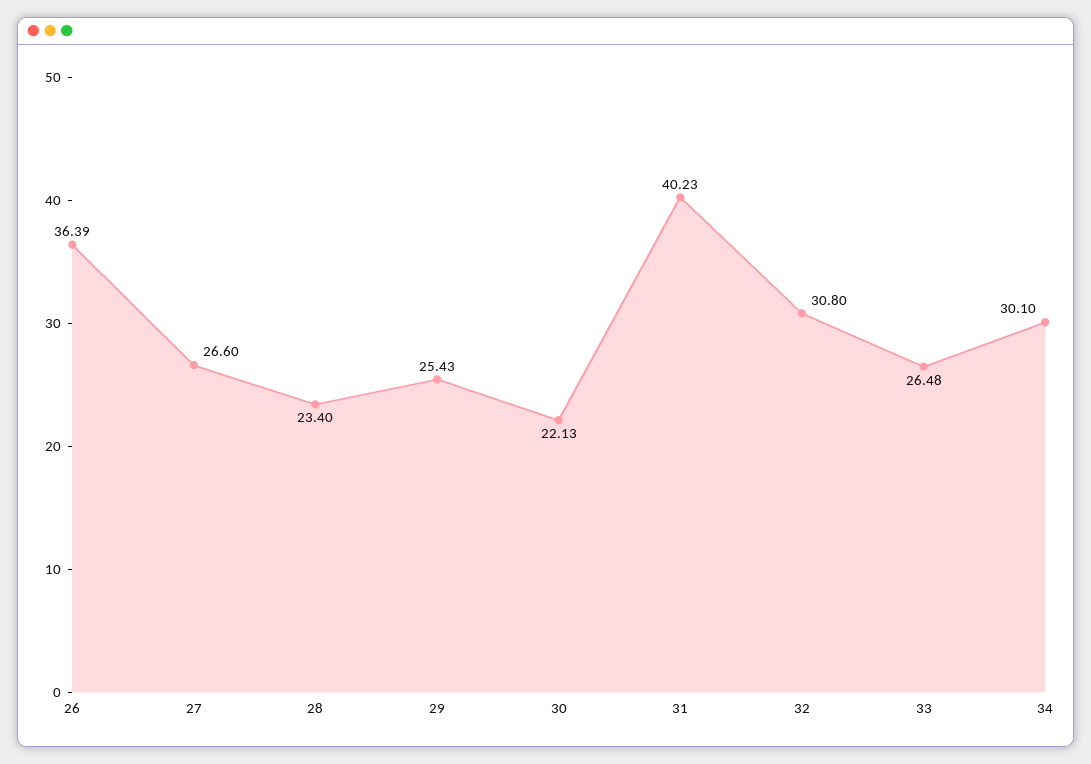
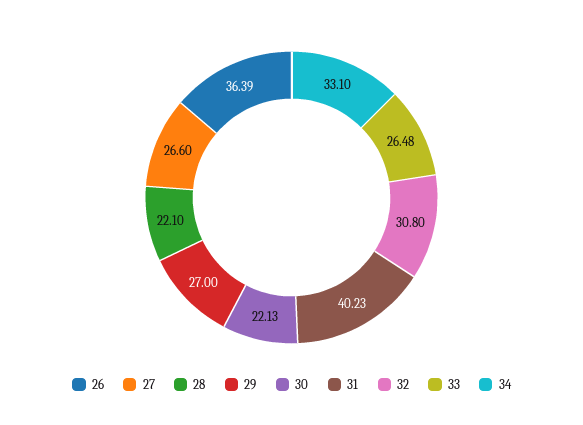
28: 23.4 -> 22.1
29: 25.43 -> 27
34: 30.1 -> 33.1

